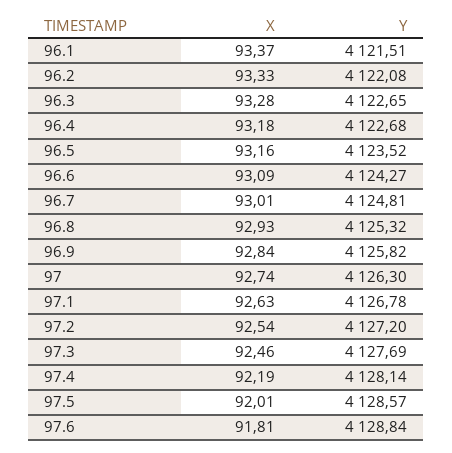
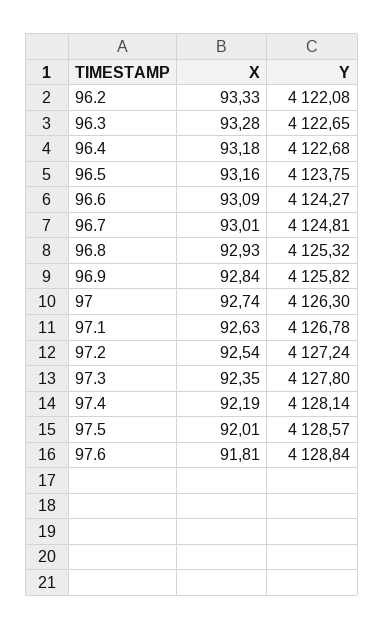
X, 96.1: 93.37 -> none
Y, 96.1: 4121.51 -> none
Y, 96.5: 4123.52 -> 4123.75
Y, 97.2: 4127.2 -> 4127.24
X, 97.3: 92.46 -> 92.35
Y, 97.3: 4127.69 -> 4127.8

